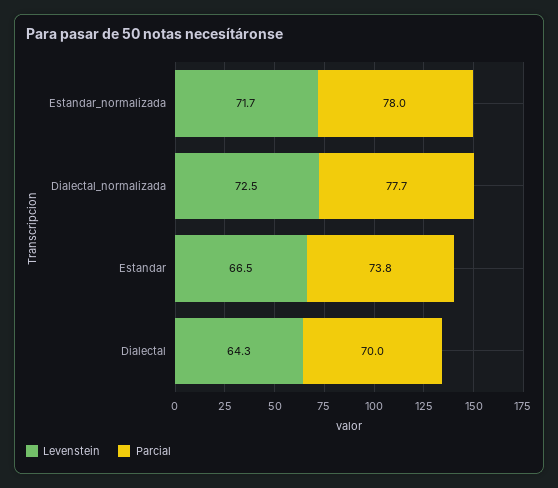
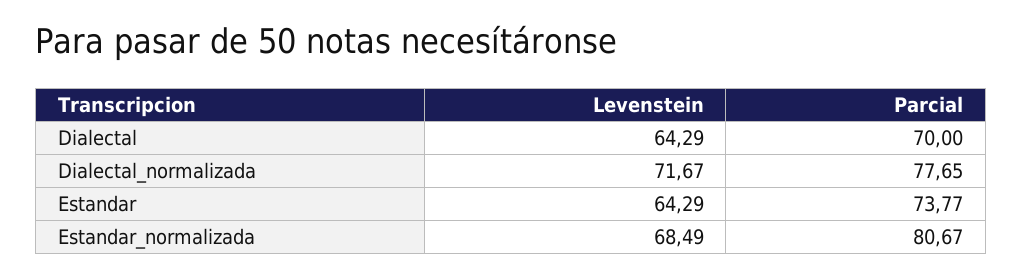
Levenstein, Estandar_normalizada: 71.7 -> 68.49
Parcial, Estandar_normalizada: 78 -> 80.67
Levenstein, Dialectal_normalizada: 72.5 -> 71.67
Levenstein, Estandar: 66.5 -> 64.29

